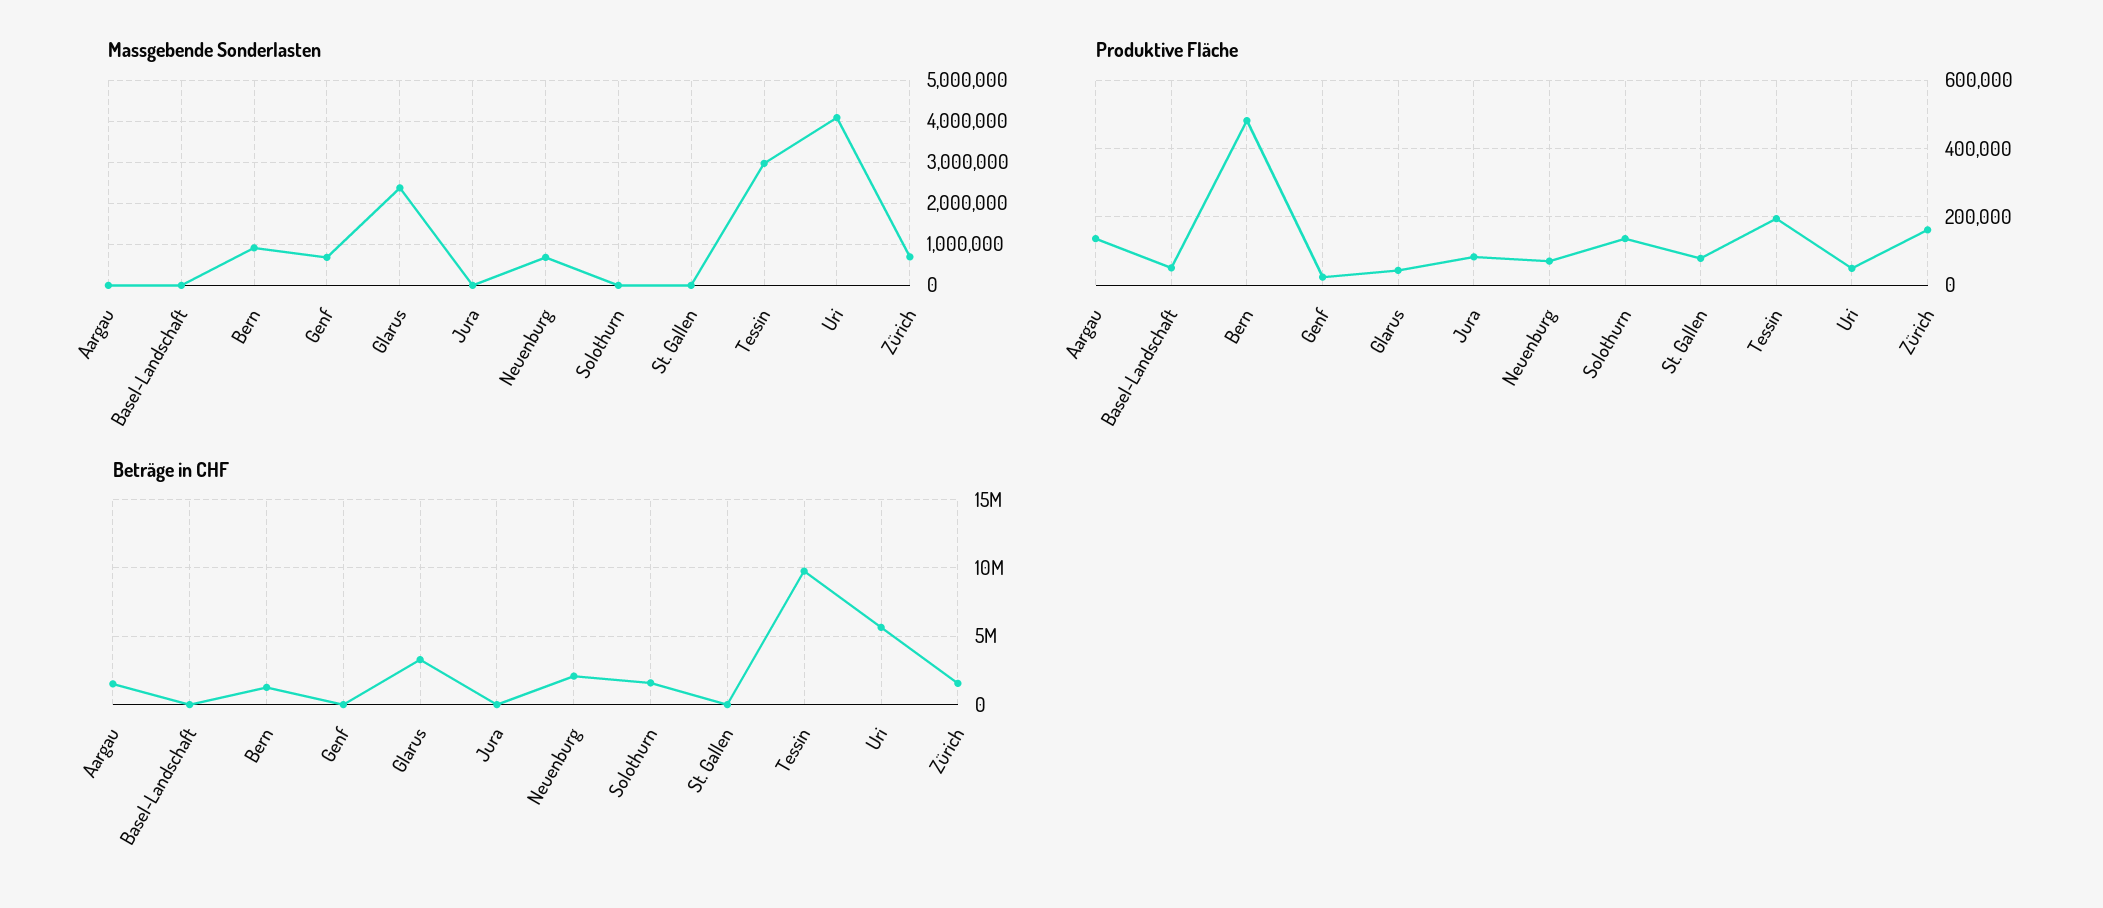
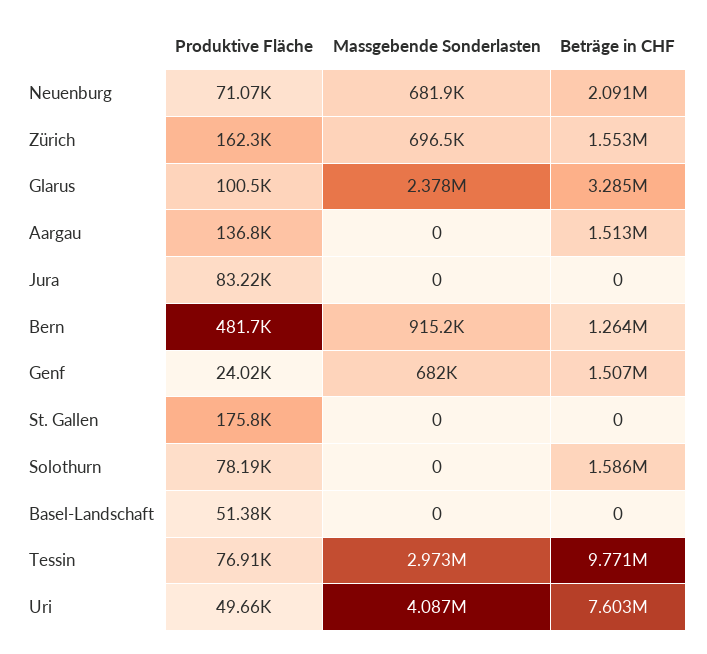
Produktive Fläche, Glarus: 40000 -> 100500
Produktive Fläche, Solothurn: 140000 -> 78190
Produktive Fläche, St. Gallen: 80000 -> 175800
Produktive Fläche, Tessin: 200000 -> 76910
Beträge in CHF, Genf: 0 -> 1507000
Beträge in CHF, Uri: 5500000 -> 7603000

